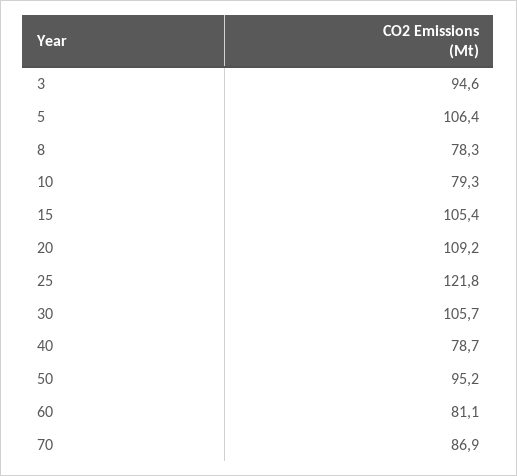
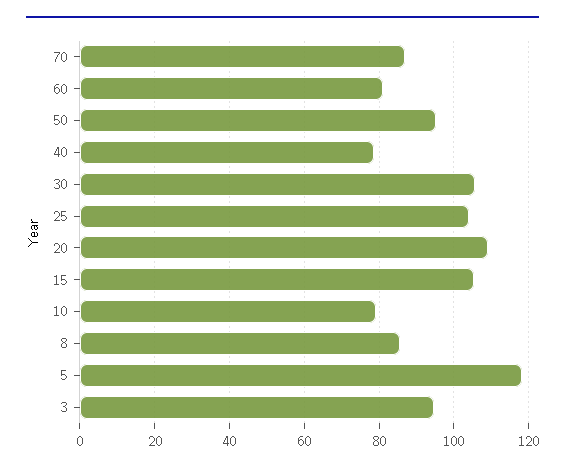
5: 106.4 -> 118
8: 78.3 -> 86
25: 121.8 -> 104

